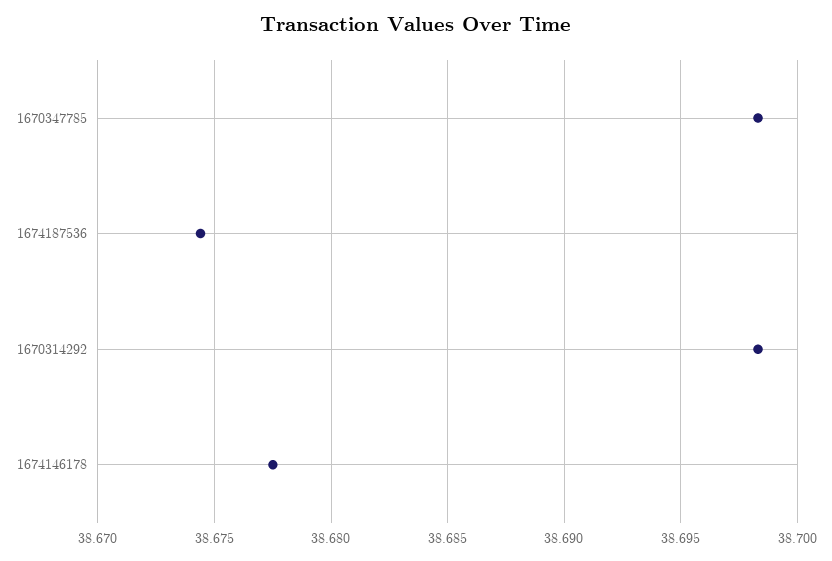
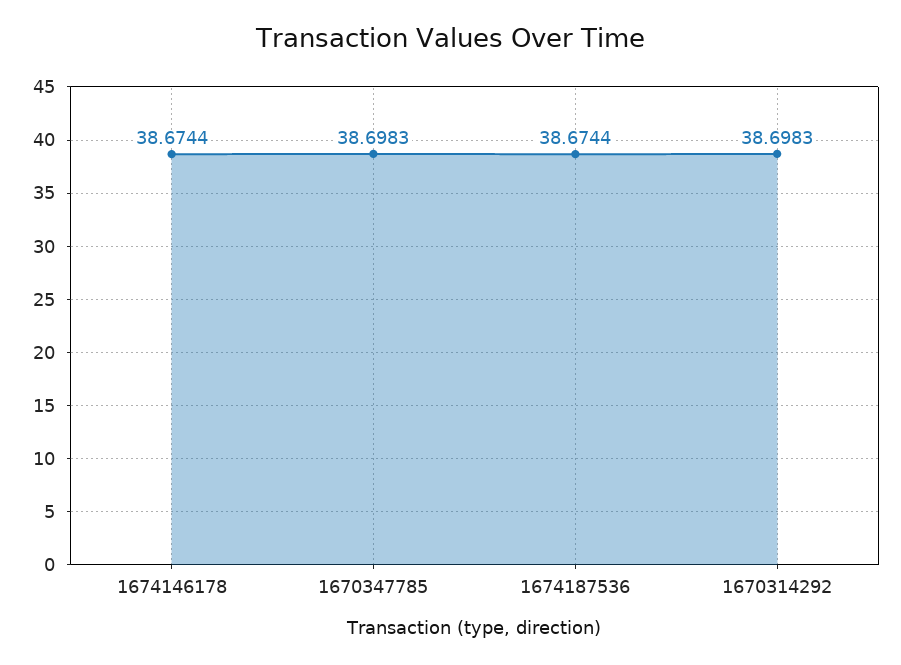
1674146178: 38.6775 -> 38.6744

